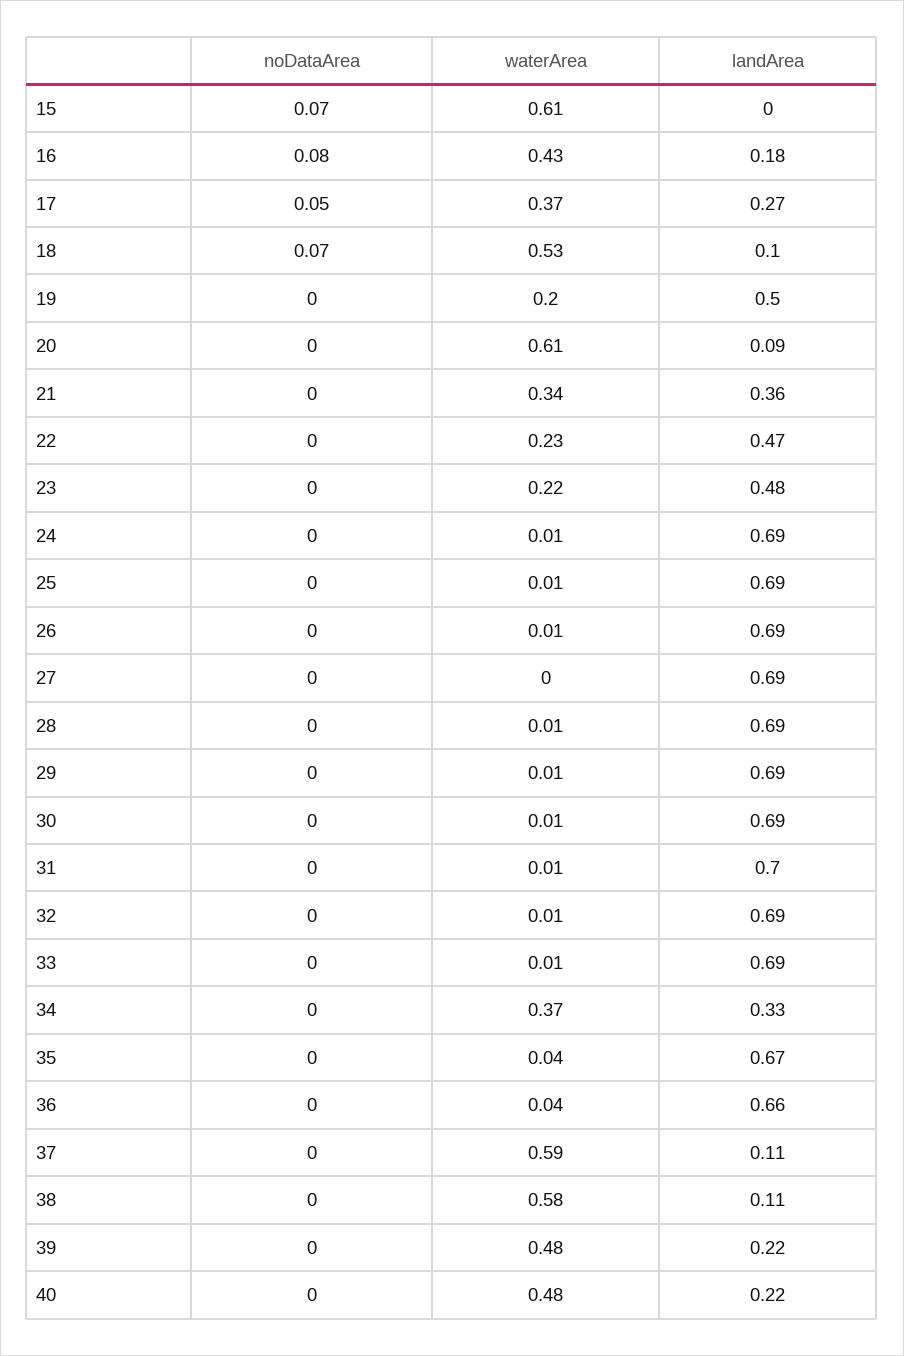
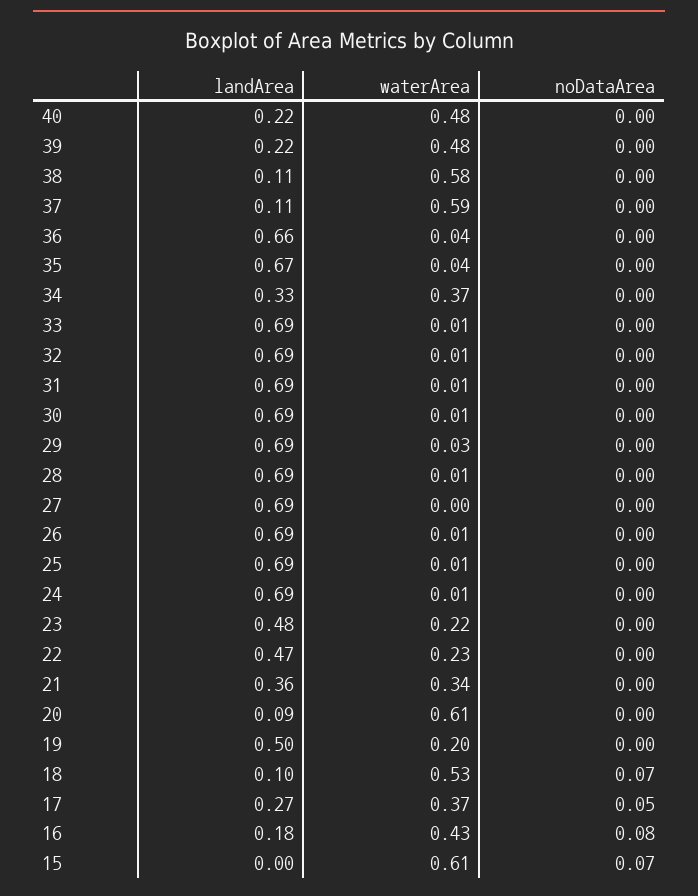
waterArea, 29: 0.01 -> 0.03
landArea, 31: 0.7 -> 0.69

